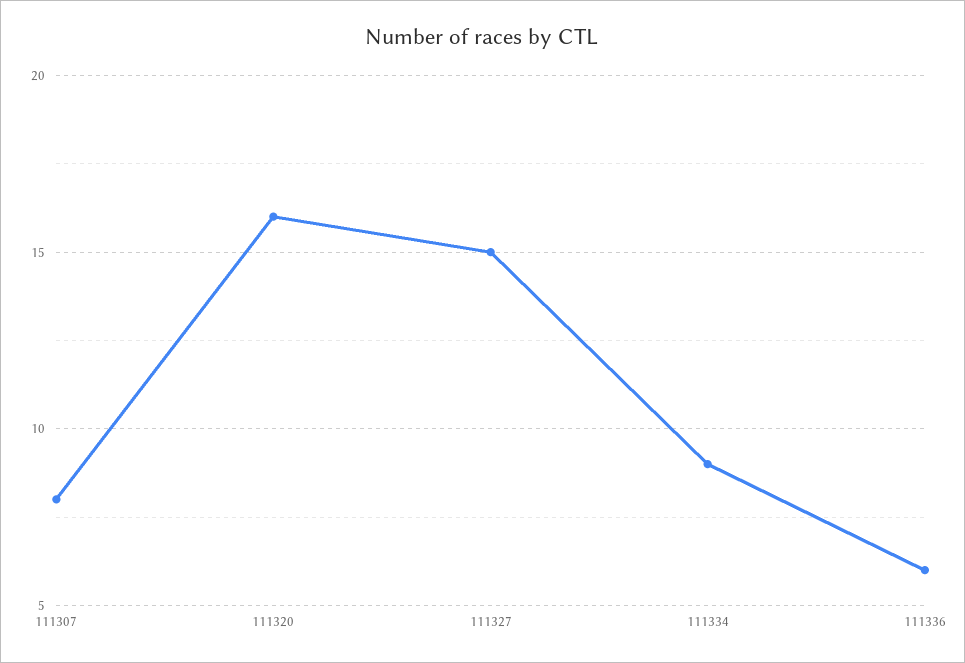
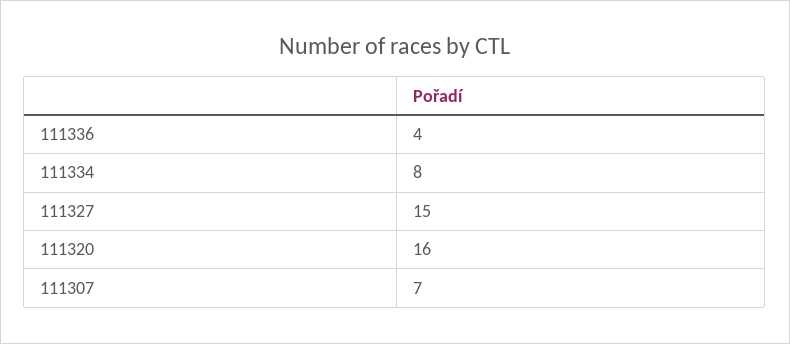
111307: 8 -> 7
111334: 9 -> 8
111336: 6 -> 4

